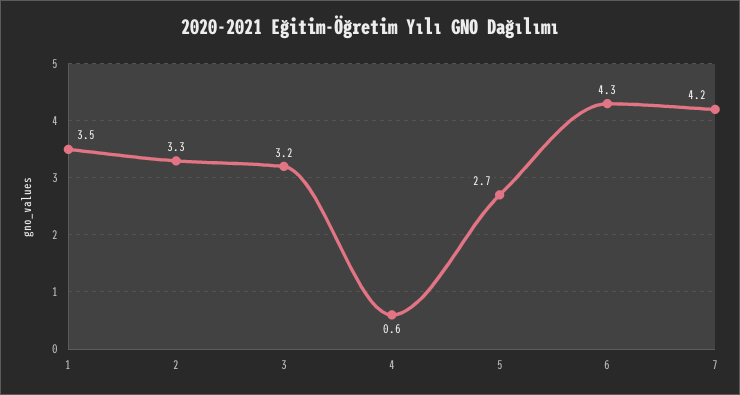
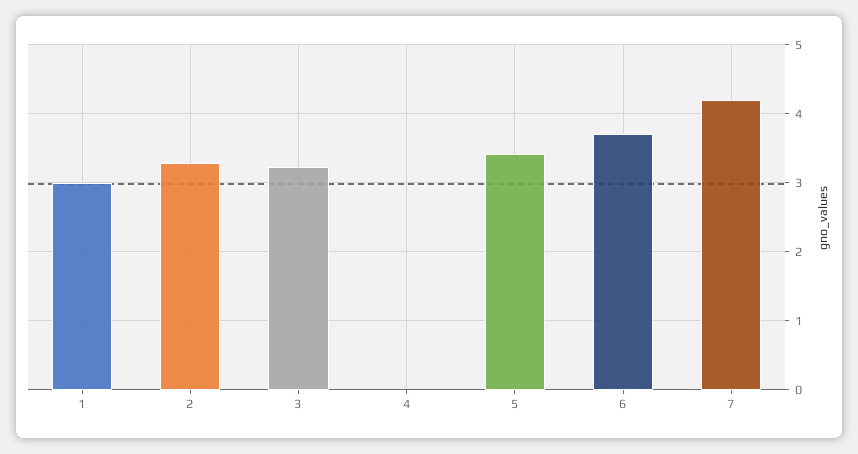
1: 3.5 -> 3
4: 0.6 -> 0
5: 2.7 -> 3.4
6: 4.3 -> 3.7

